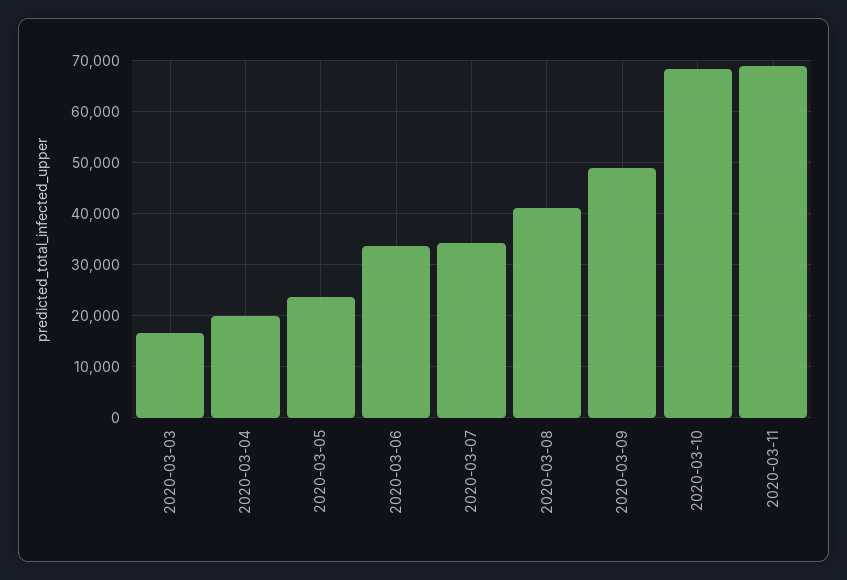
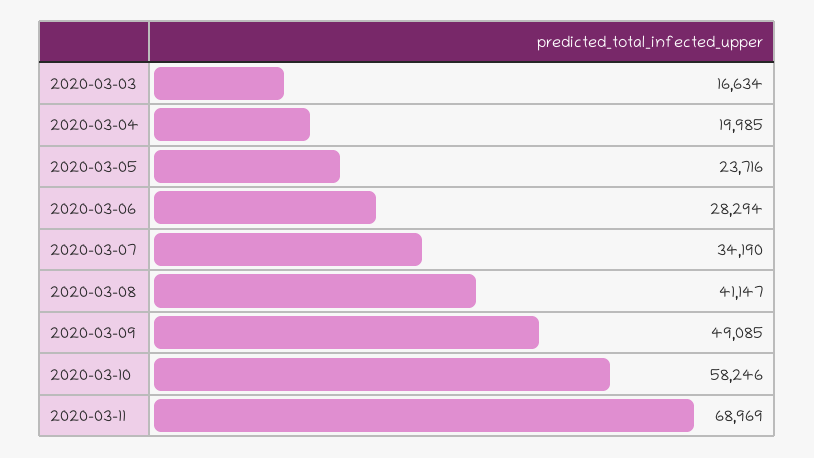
2020-03-06: 34000 -> 28294
2020-03-10: 68000 -> 58246

